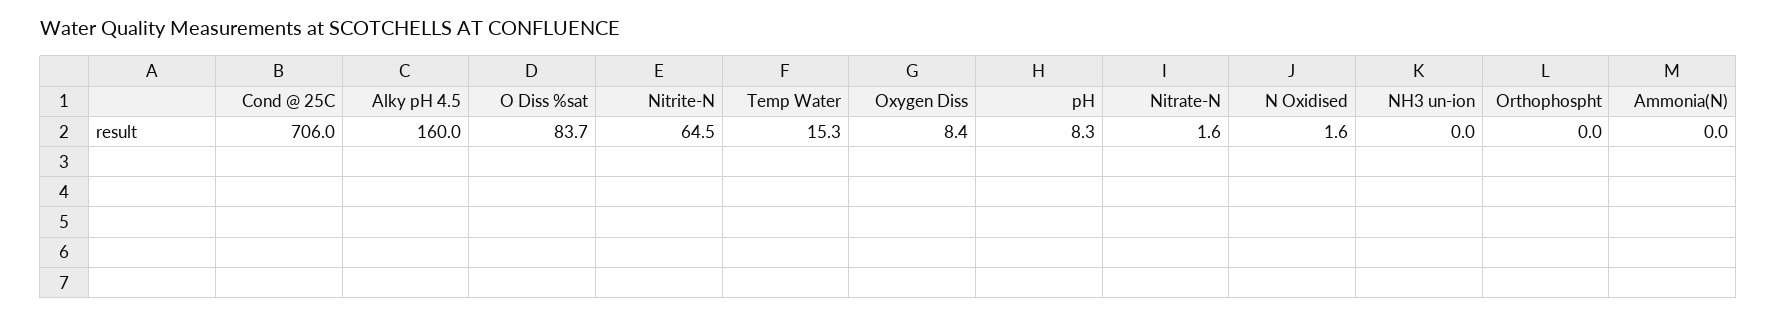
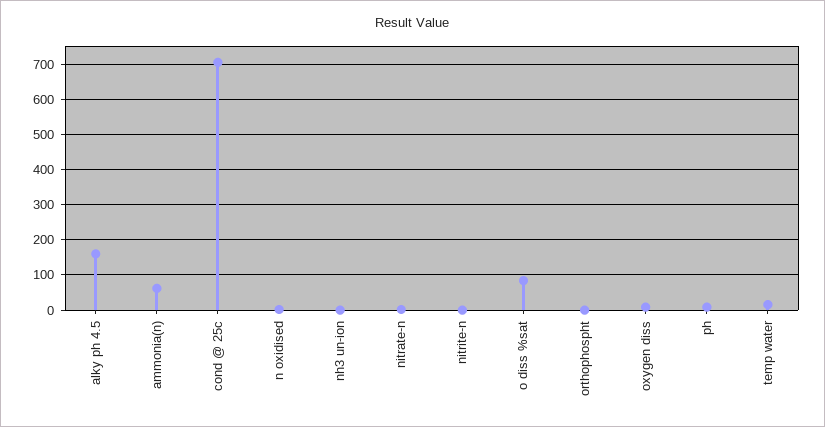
Nitrite-N: 64.5 -> 0
Ammonia(N): 0 -> 60

